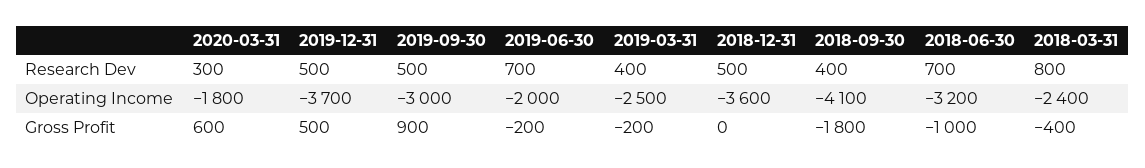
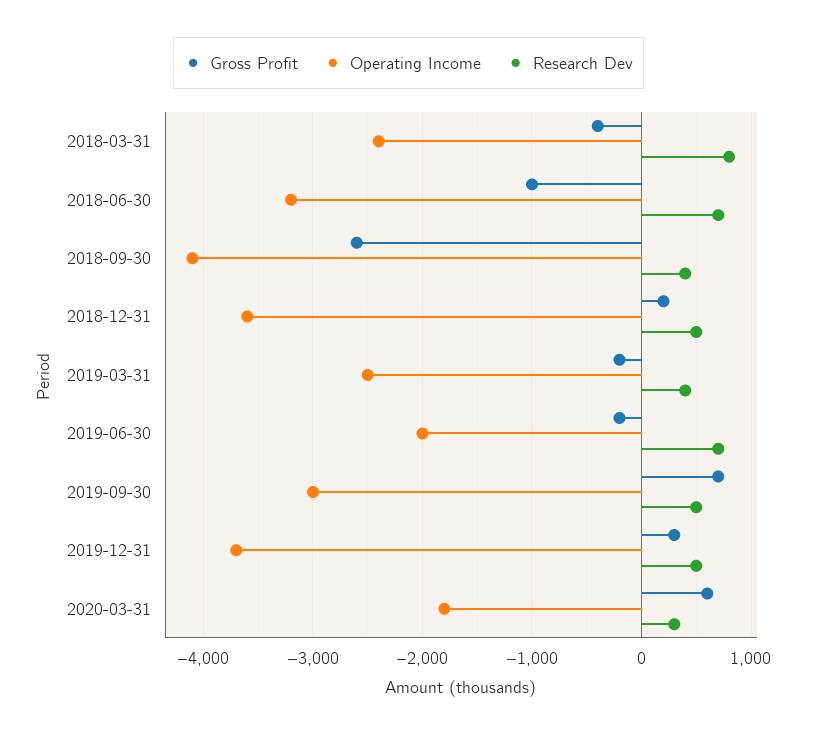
Gross Profit, 2019-12-31: 500 -> 300
Gross Profit, 2019-09-30: 900 -> 700
Gross Profit, 2018-12-31: 0 -> 200
Gross Profit, 2018-09-30: -1800 -> -2600

